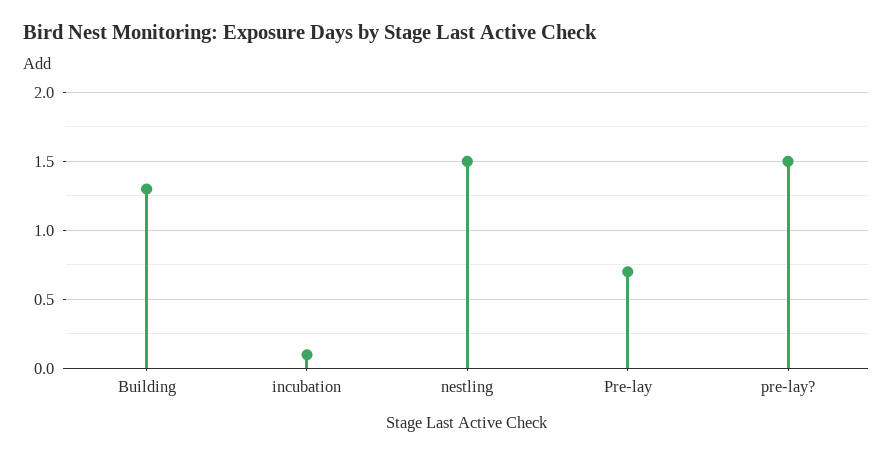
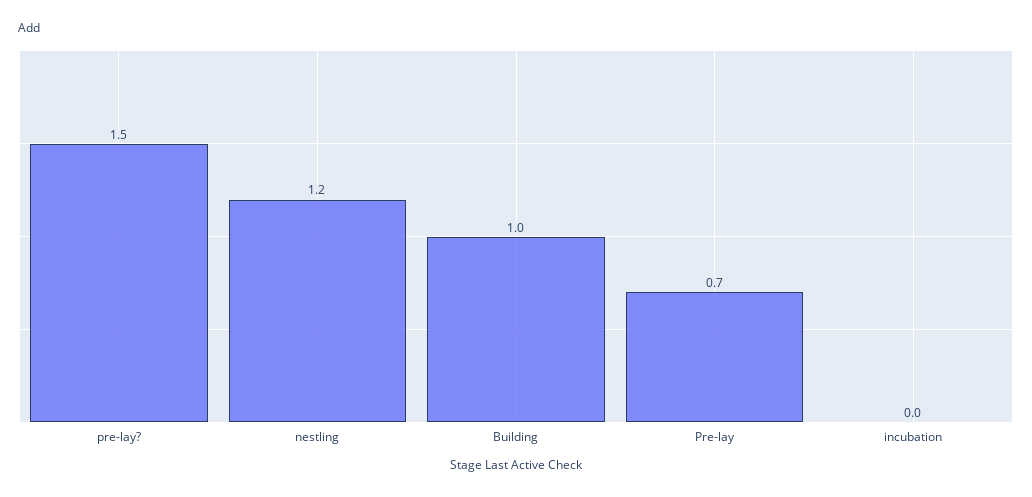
Building: 1.3 -> 1
incubation: 0.1 -> 0
nestling: 1.5 -> 1.2

